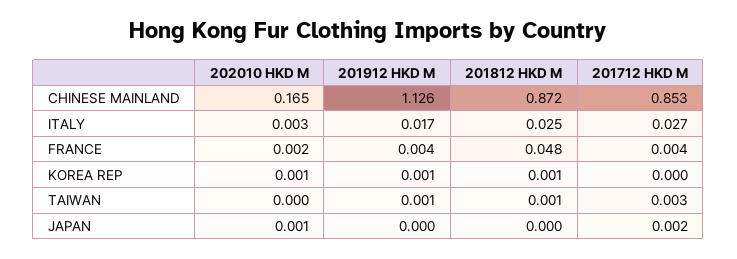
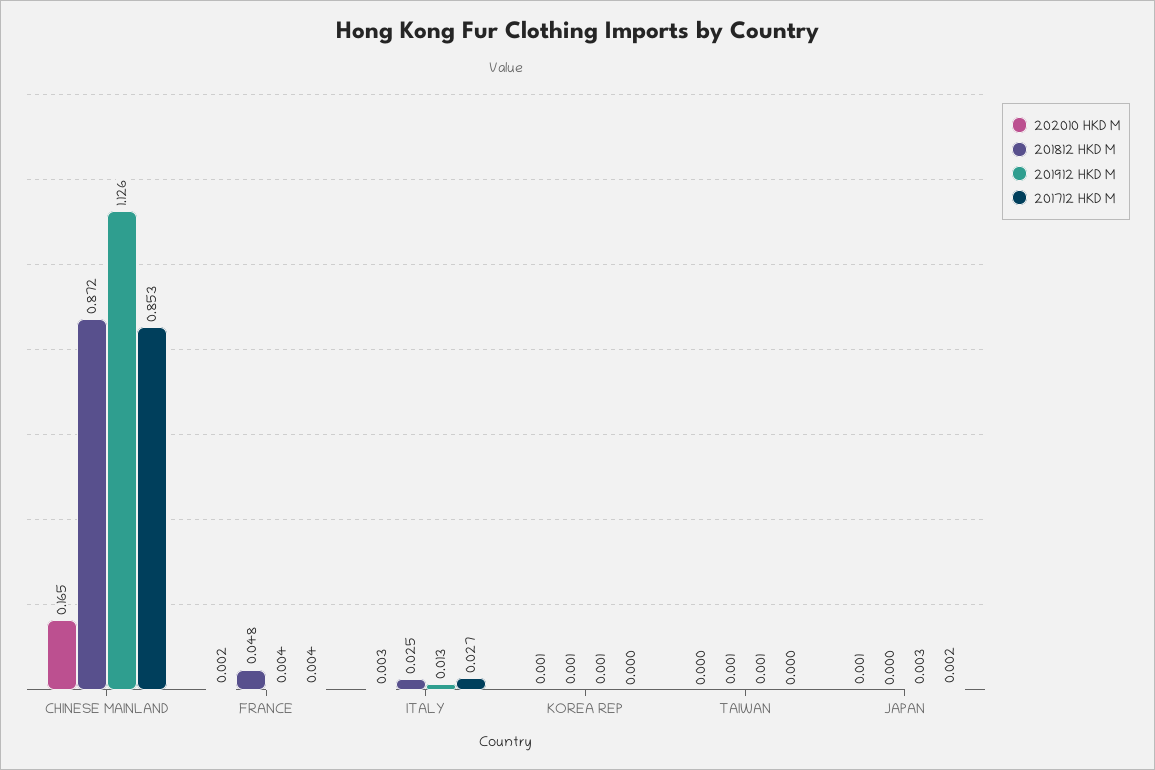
201912 HKD M, ITALY: 0.017 -> 0.013
201712 HKD M, TAIWAN: 0.003 -> 0
201912 HKD M, JAPAN: 0 -> 0.003

